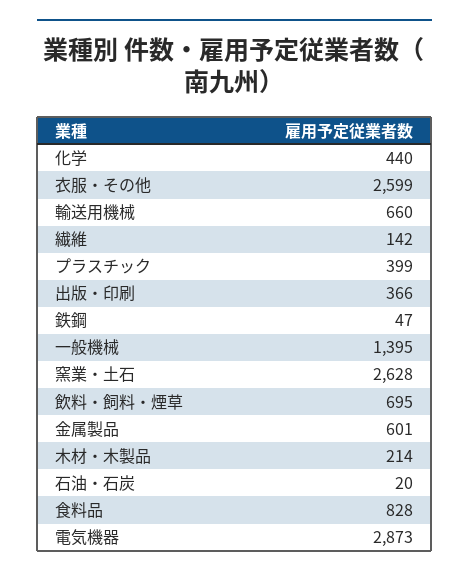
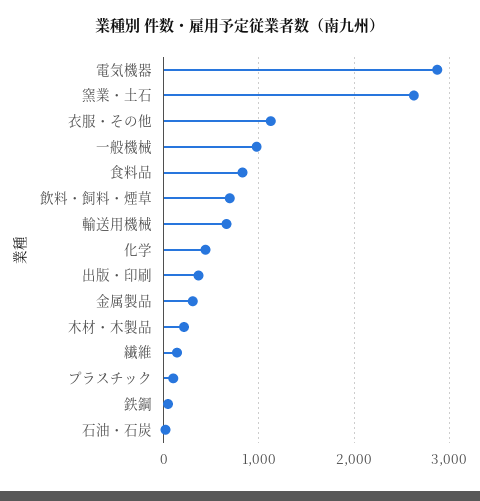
衣服・その他: 2599 -> 1100
プラスチック: 399 -> 100
一般機械: 1395 -> 1000
金属製品: 601 -> 300

